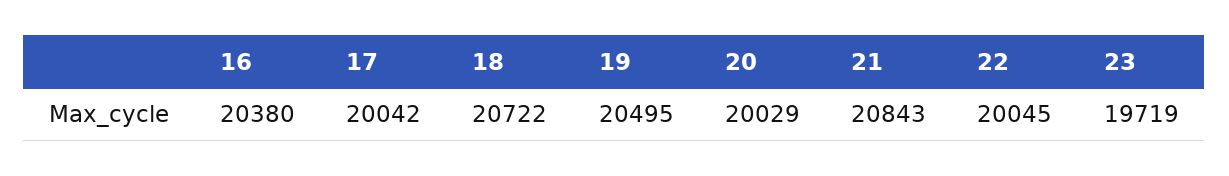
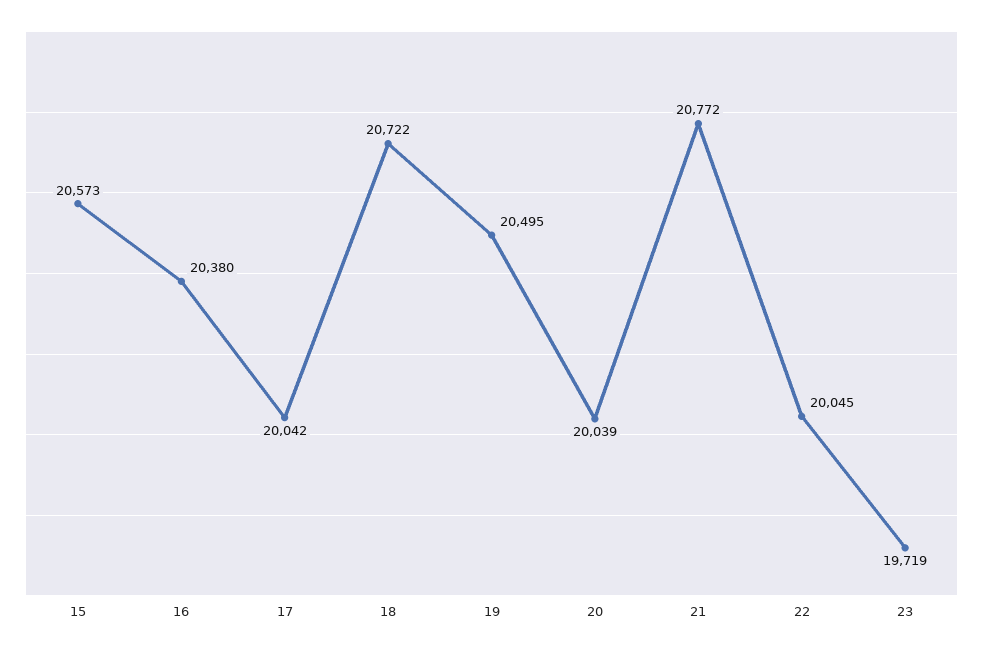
20: 20029 -> 20039
21: 20843 -> 20772
15: none -> 20573

